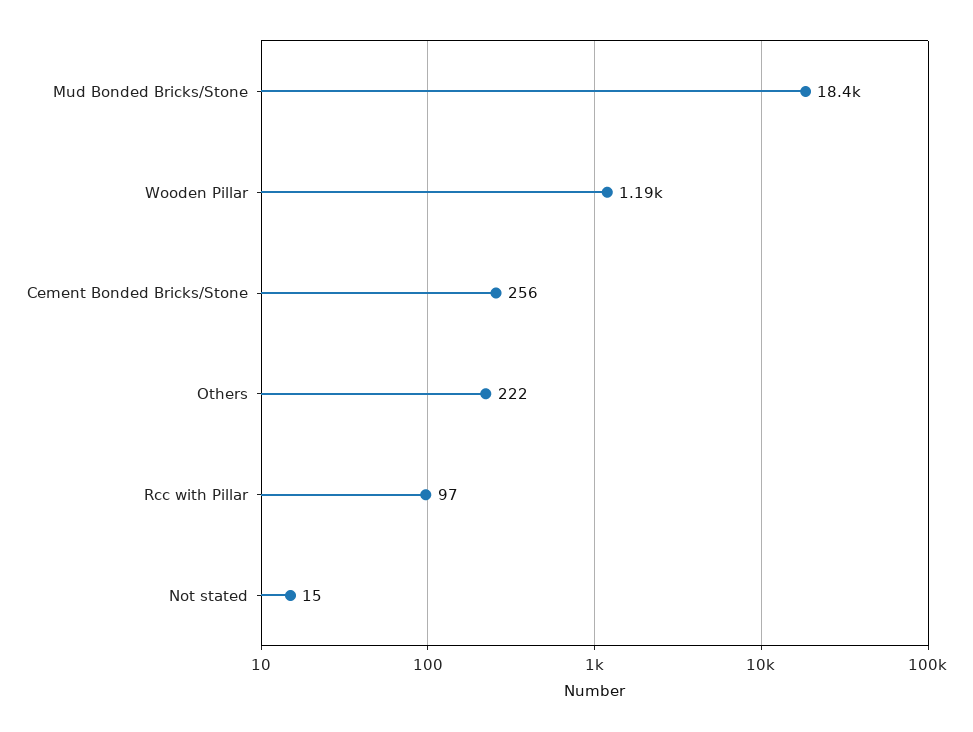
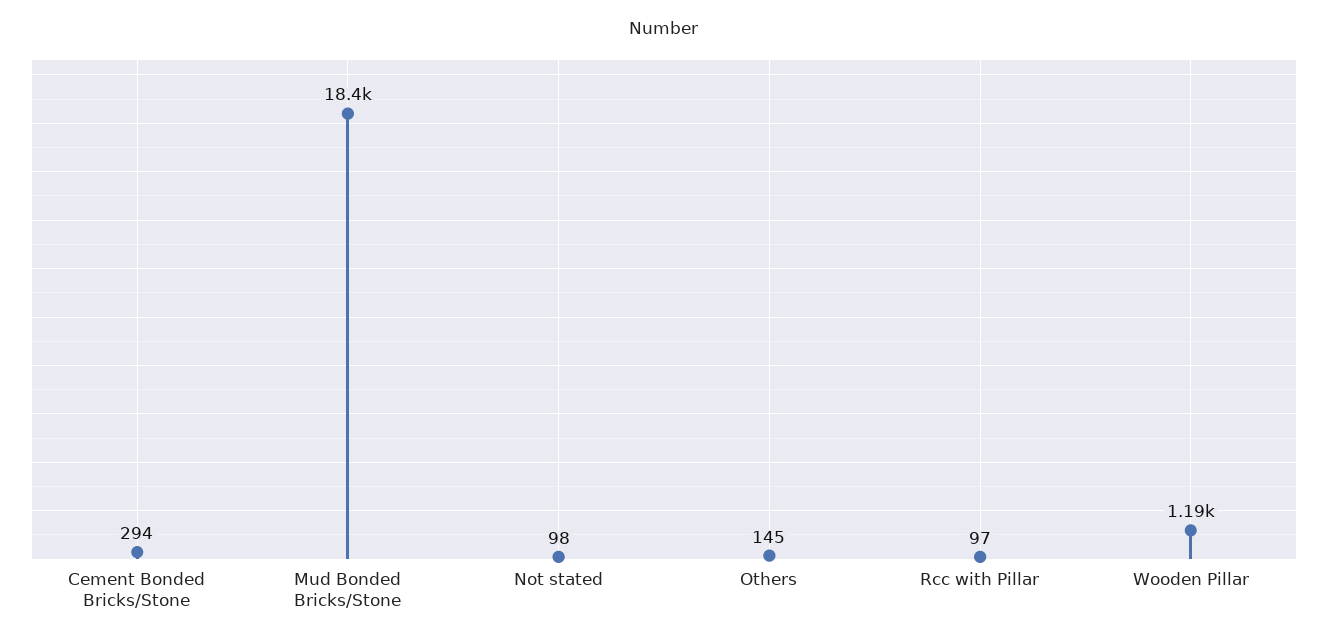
Cement Bonded Bricks/Stone: 256 -> 294
Others: 222 -> 145
Not stated: 15 -> 98

